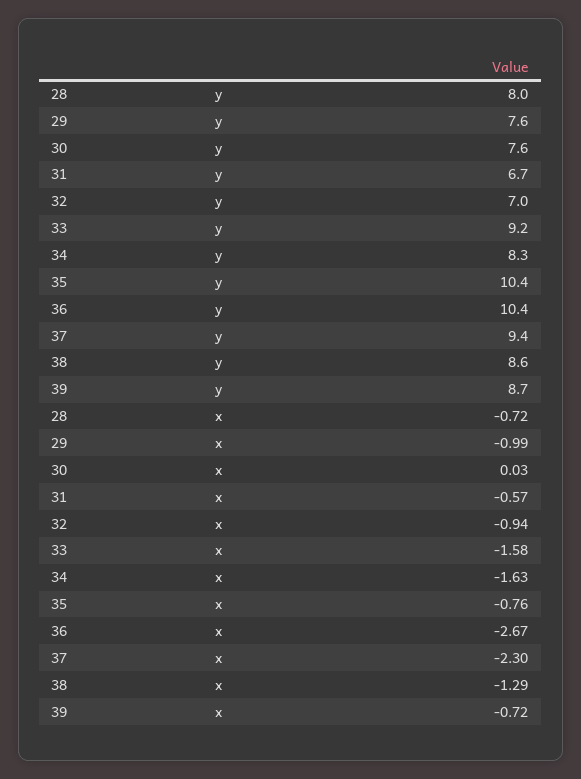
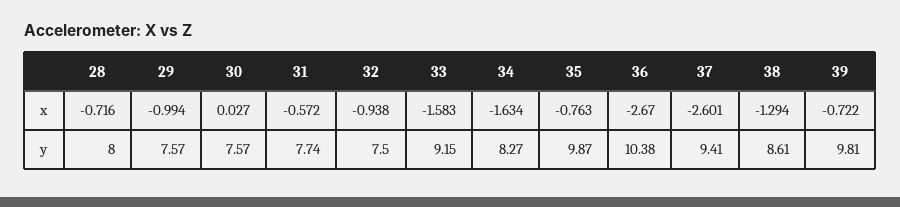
31, y: 6.7 -> 7.74
32, y: 7 -> 7.5
35, y: 10.4 -> 9.87
39, y: 8.7 -> 9.81
37, x: -2.3 -> -2.601

